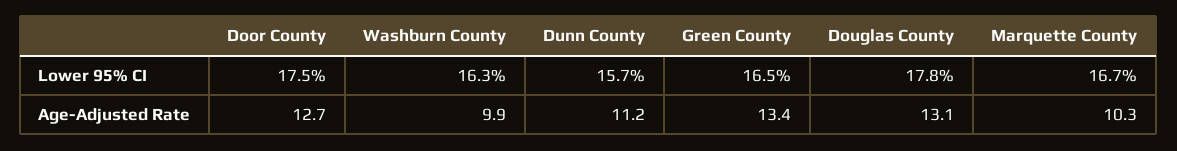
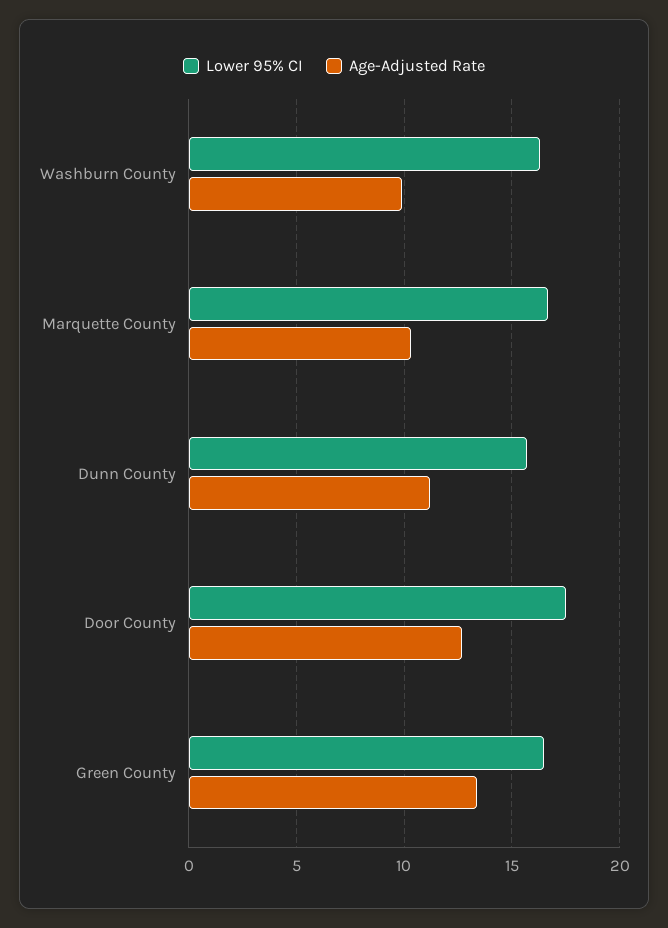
Lower 95% CI, Douglas County: 17.8 -> none
Age-Adjusted Rate, Douglas County: 13.1 -> none

